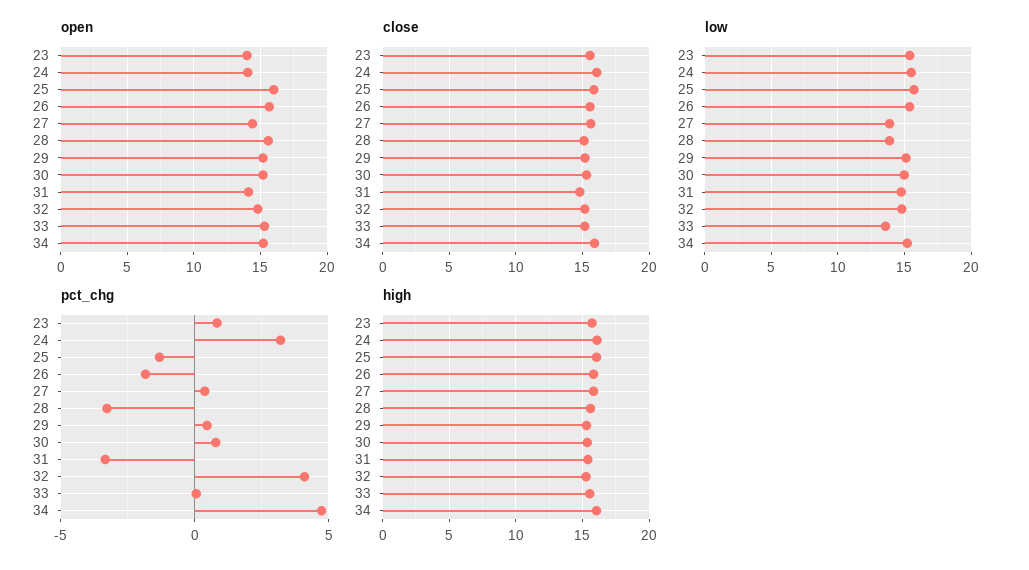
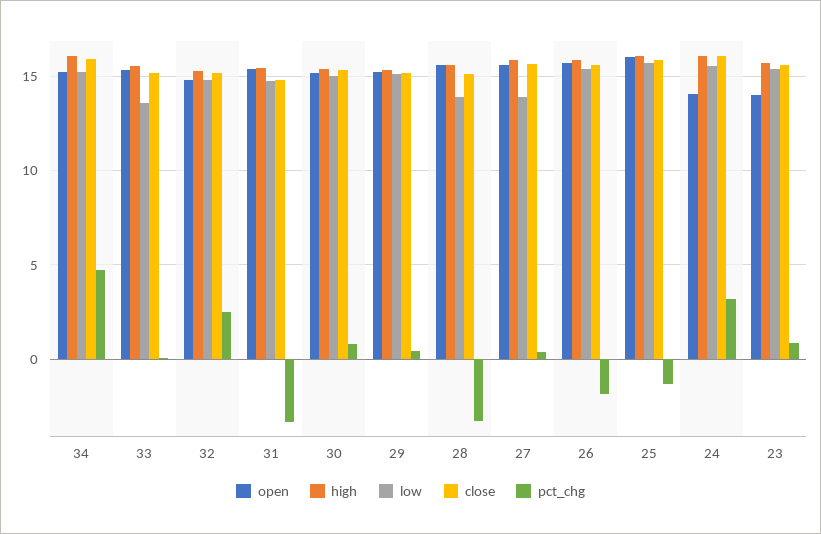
open, 27: 14.5 -> 15.5
open, 31: 14 -> 15.5
pct_chg, 32: 4 -> 2.5

